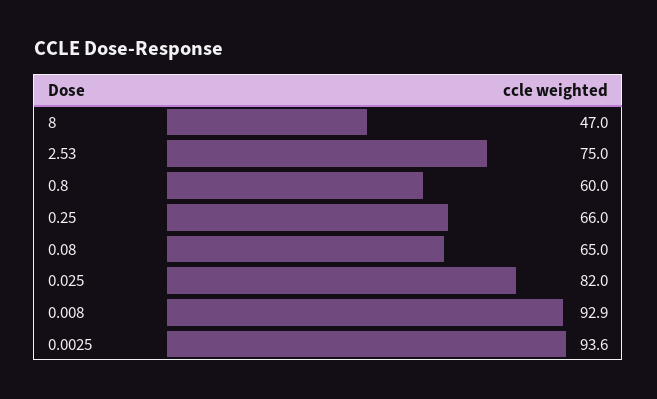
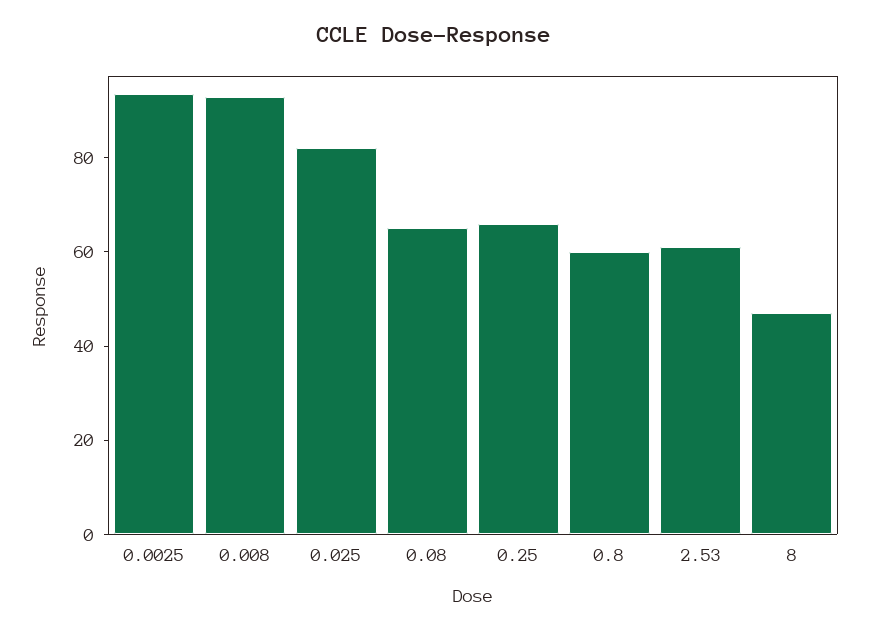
2.53: 75 -> 60

